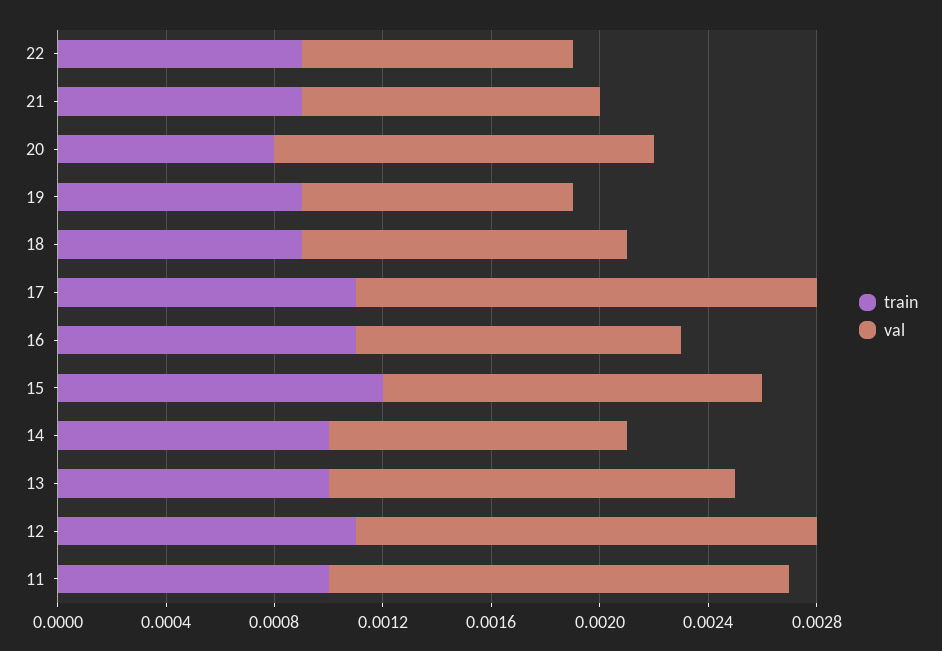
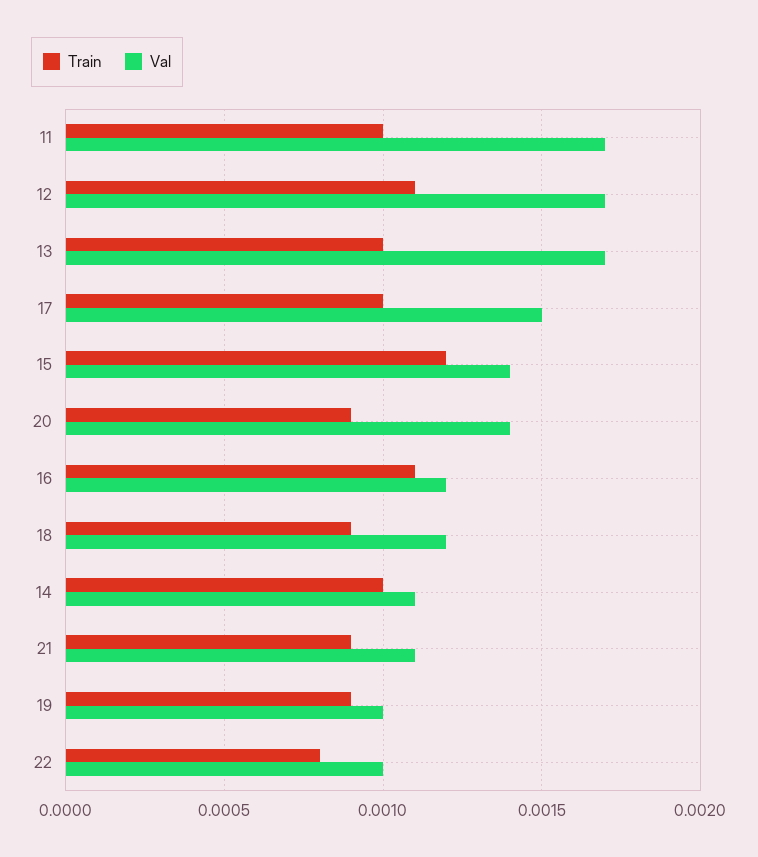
train, 22: 0.0009 -> 0.0008
train, 20: 0.0008 -> 0.0009
train, 17: 0.0011 -> 0.001
val, 17: 0.0017 -> 0.0015
val, 13: 0.0015 -> 0.0017

